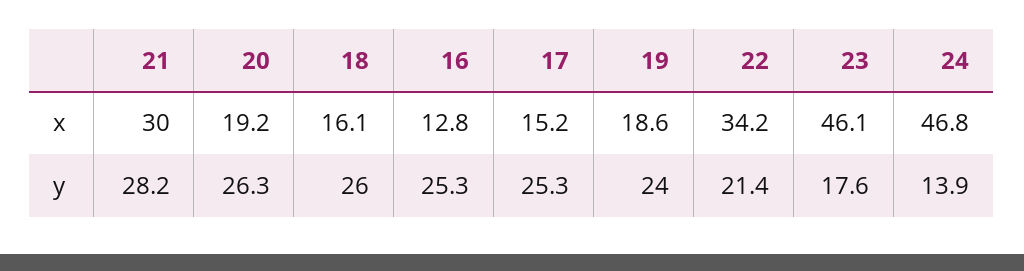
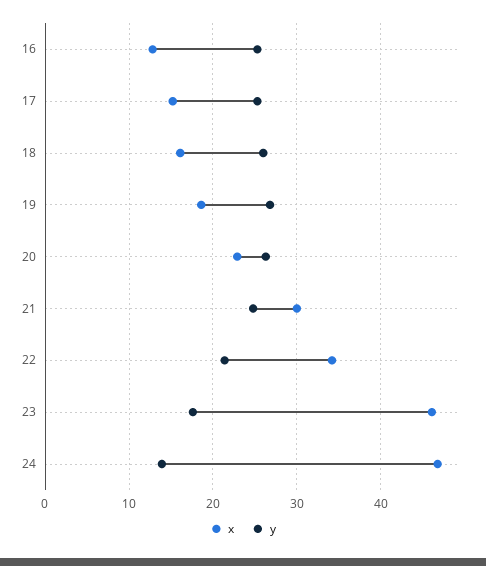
x, 20: 19.2 -> 23
y, 21: 28.2 -> 25
y, 19: 24 -> 27

